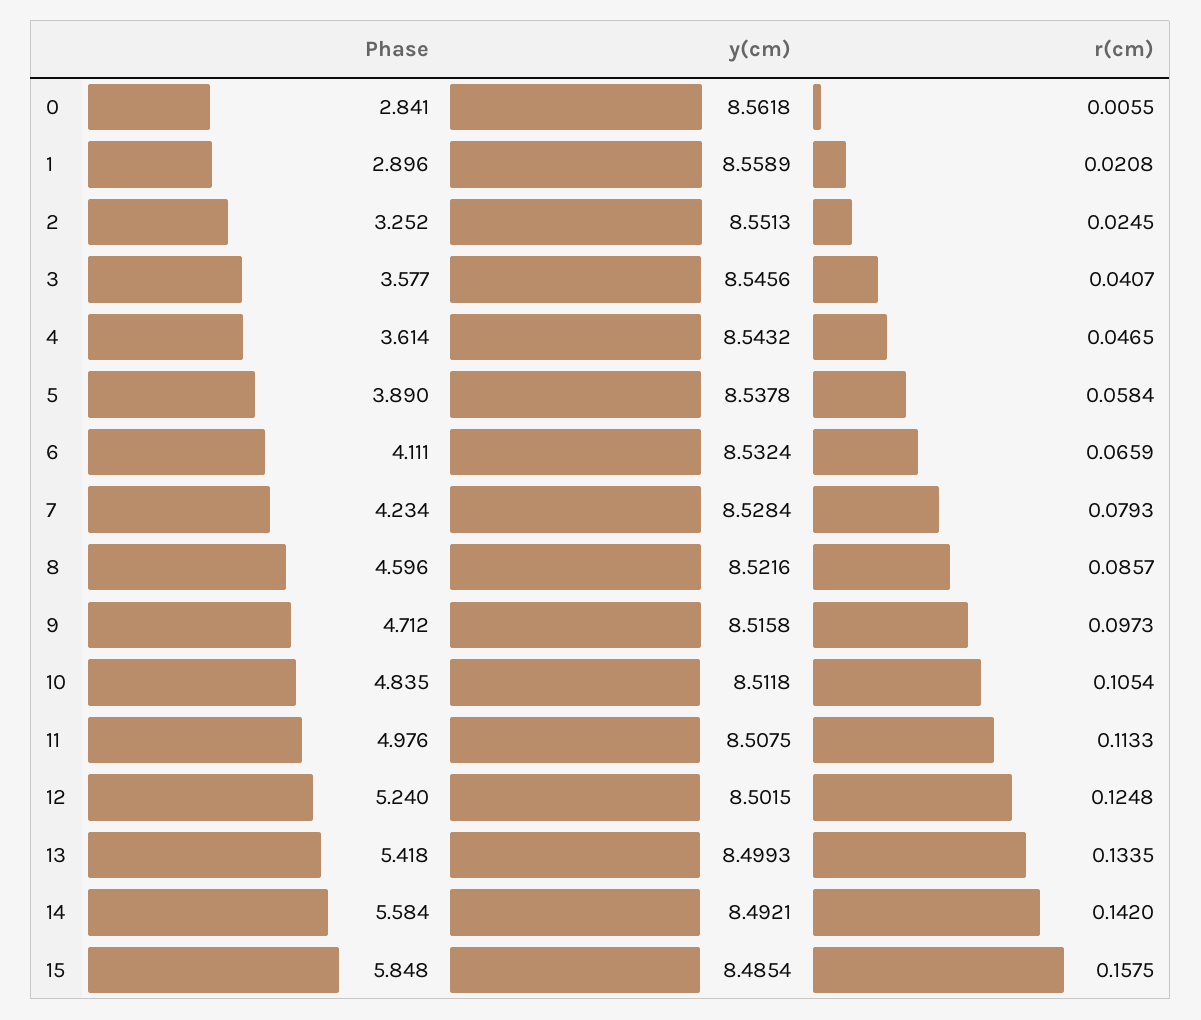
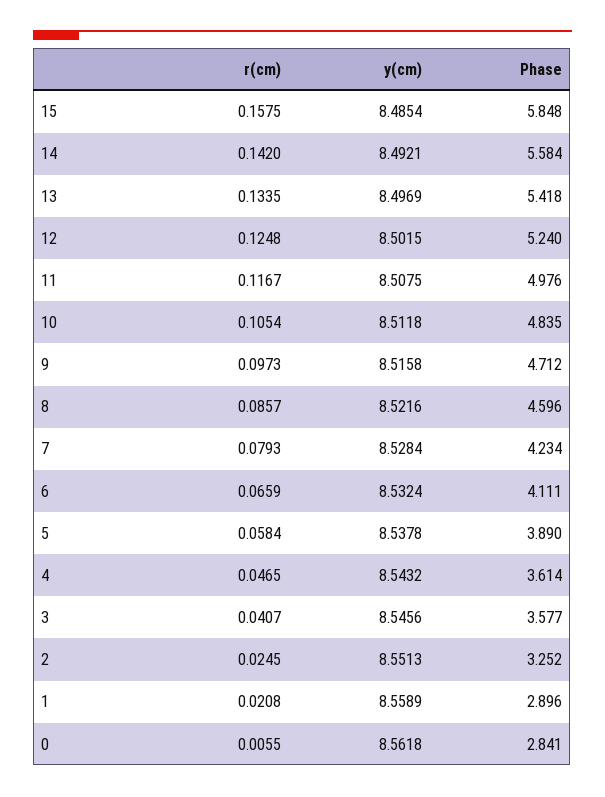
r(cm), 11: 0.1133 -> 0.1167
y(cm), 13: 8.4993 -> 8.4969

